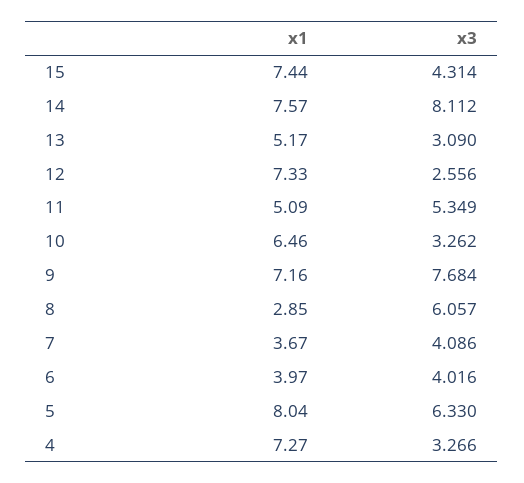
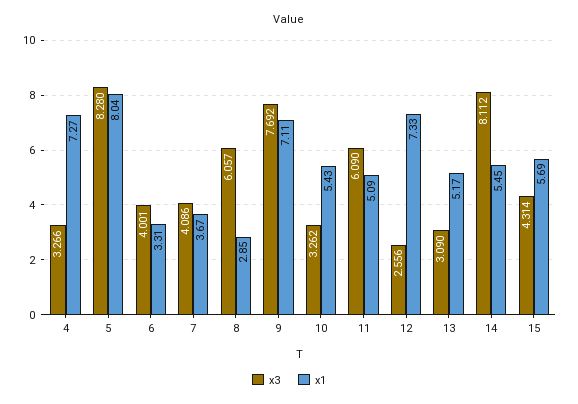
x1, 15: 7.44 -> 5.69
x1, 14: 7.57 -> 5.45
x3, 11: 5.349 -> 6.09
x1, 10: 6.46 -> 5.43
x1, 9: 7.16 -> 7.11
x3, 9: 7.684 -> 7.692
x1, 6: 3.97 -> 3.31
x3, 6: 4.016 -> 4.001
x3, 5: 6.33 -> 8.28

